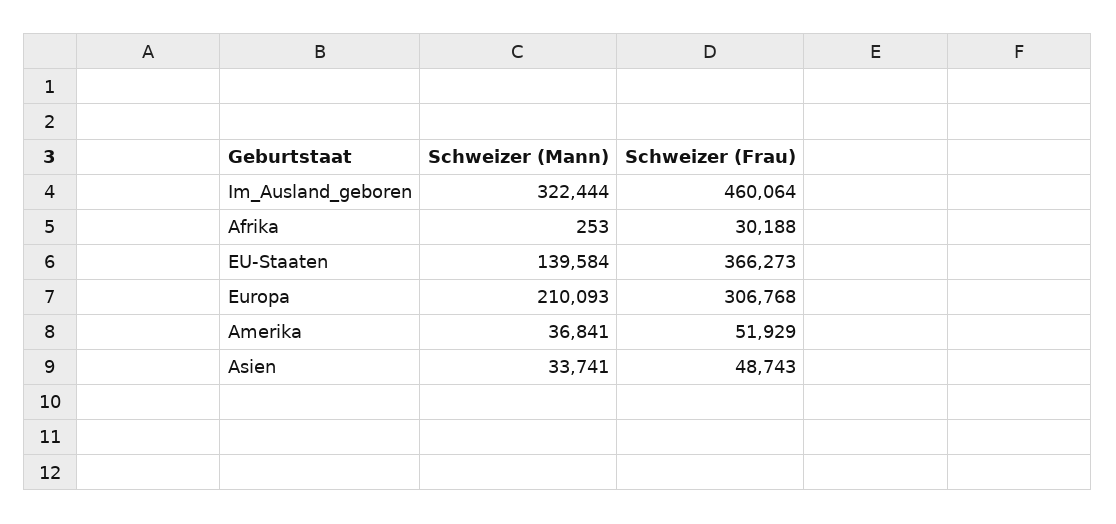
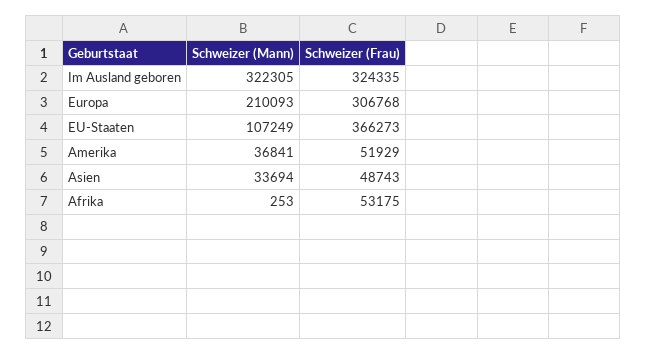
Schweizer (Mann), Im_Ausland_geboren: 322444 -> 322305
Schweizer (Frau), Im_Ausland_geboren: 460064 -> 324335
Schweizer (Frau), Afrika: 30188 -> 53175
Schweizer (Mann), EU-Staaten: 139584 -> 107249
Schweizer (Mann), Asien: 33741 -> 33694

